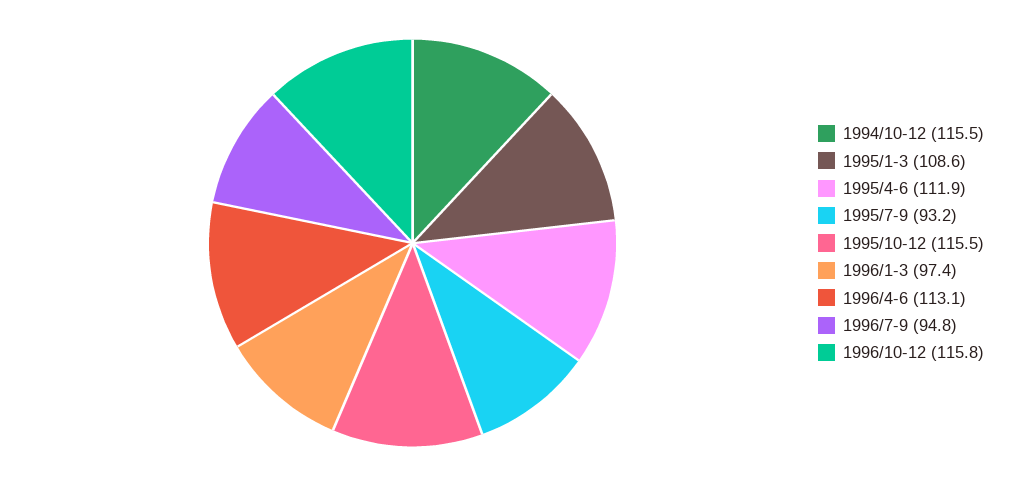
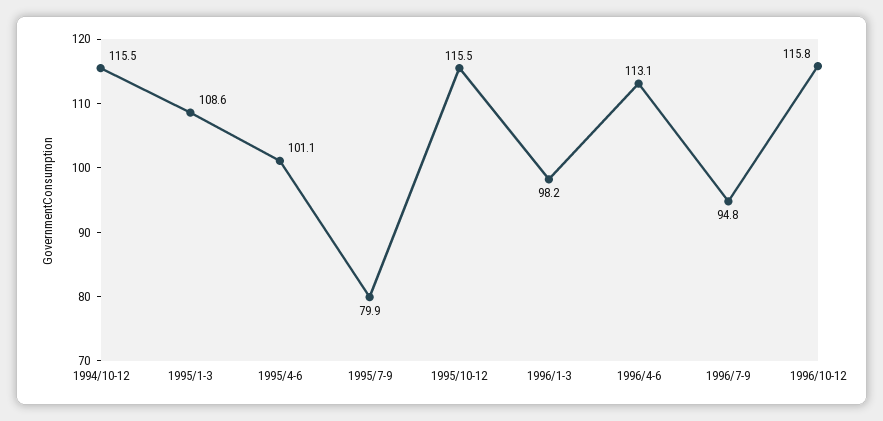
1995/4-6: 111.9 -> 101.1
1995/7-9: 93.2 -> 79.9
1996/1-3: 97.4 -> 98.2

